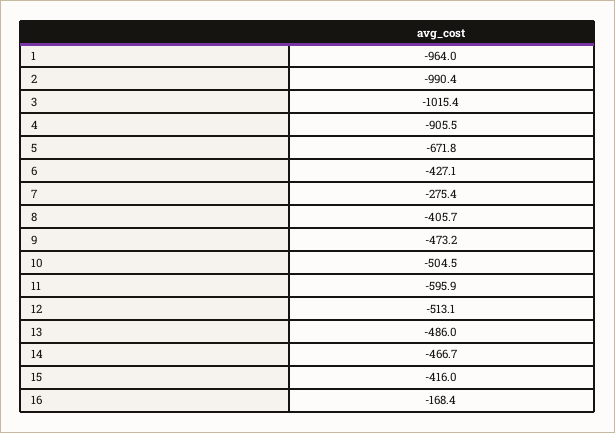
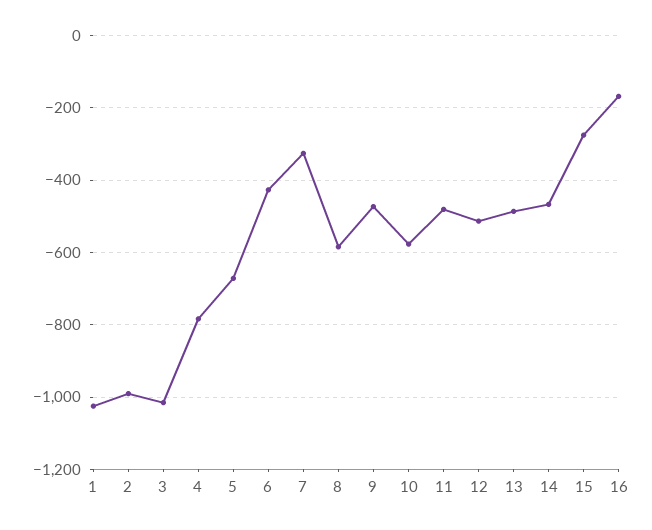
1: -964 -> -1020
4: -905.5 -> -780
7: -275.4 -> -320
8: -405.7 -> -580
10: -504.5 -> -580
11: -595.9 -> -480
15: -416 -> -280

